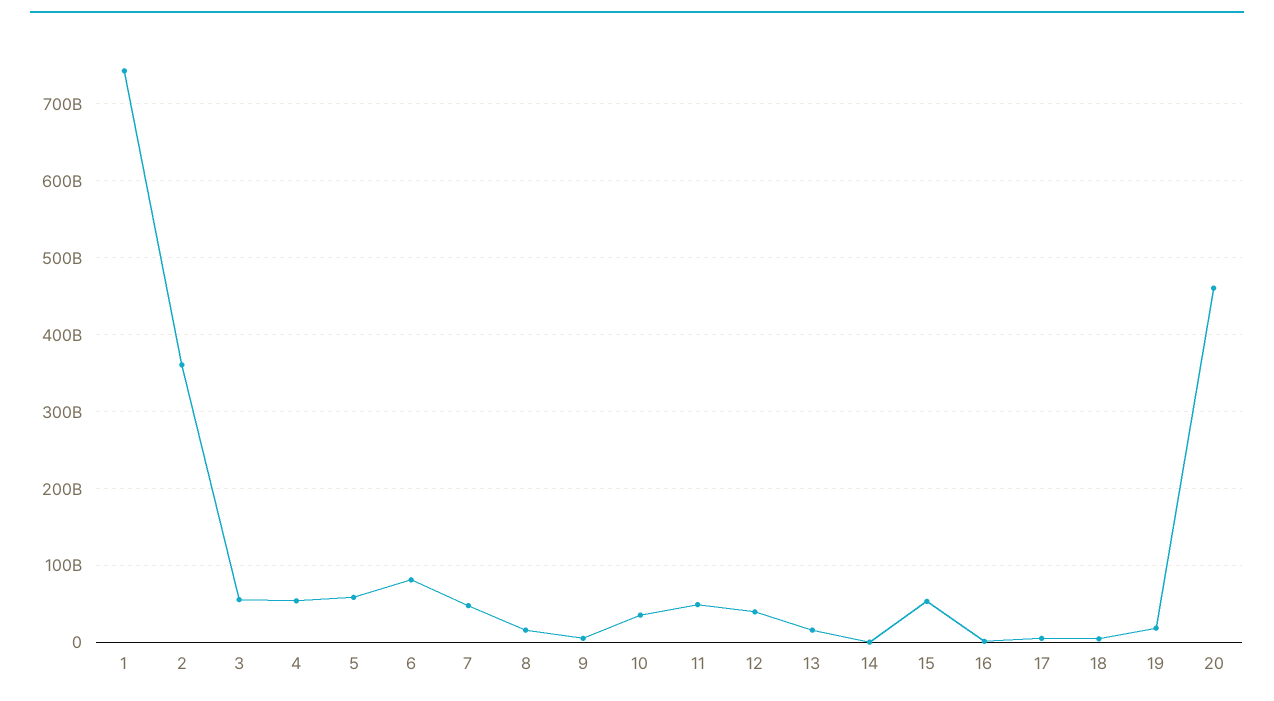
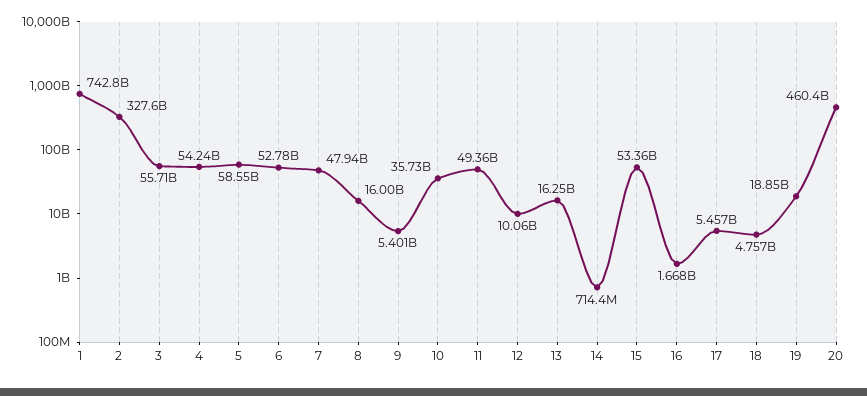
2: 360000000000 -> 327600000000
6: 80000000000 -> 52780000000
12: 40000000000 -> 10060000000

